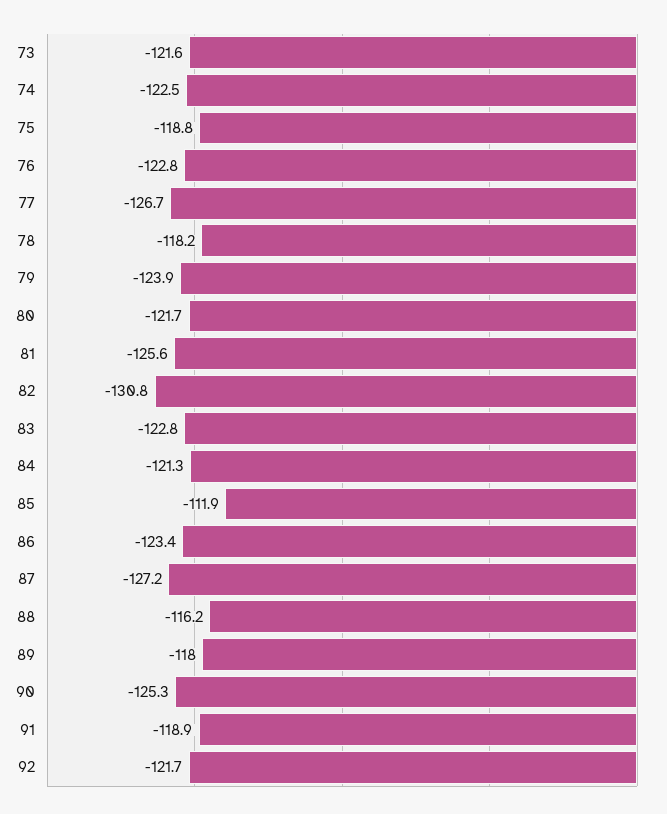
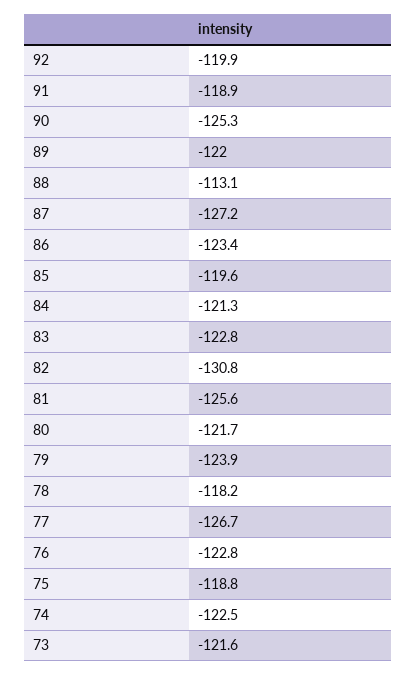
85: -111.9 -> -119.6
88: -116.2 -> -113.1
89: -118 -> -122
92: -121.7 -> -119.9

